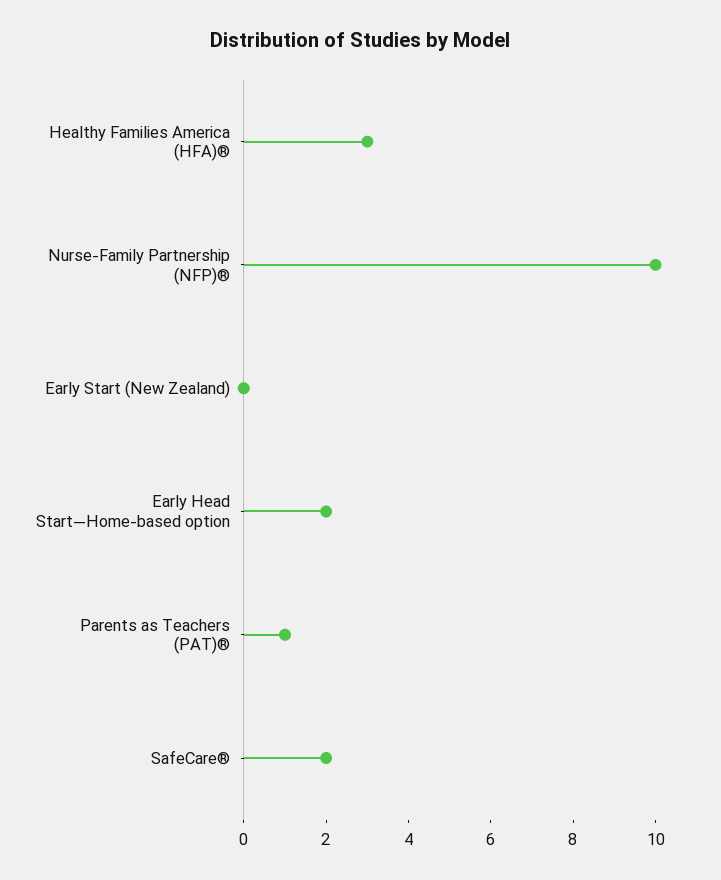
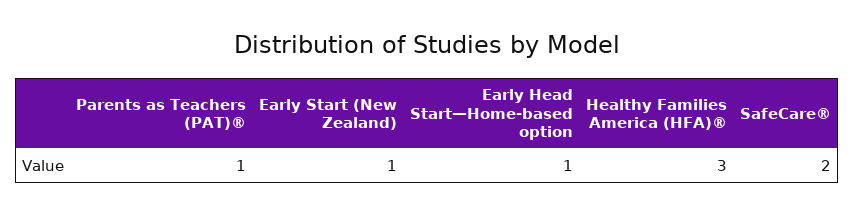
Nurse-Family Partnership (NFP)®: 10 -> none
Early Start (New Zealand): 0 -> 1
Early Head Start—Home-based option: 2 -> 1

